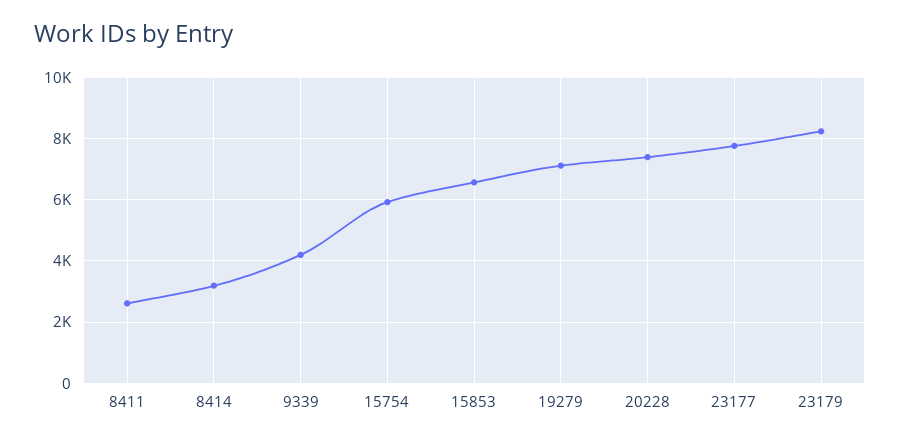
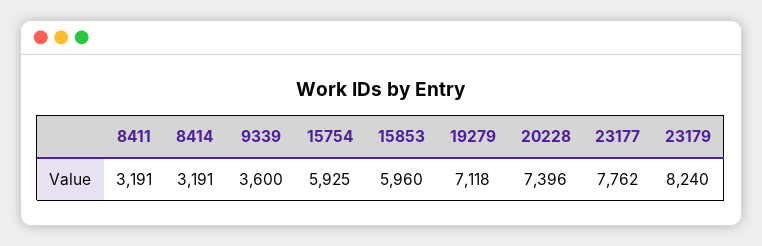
8411: 2600 -> 3191
9339: 4200 -> 3600
15853: 6600 -> 5960

